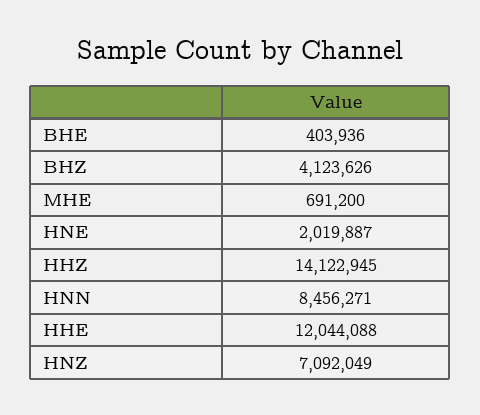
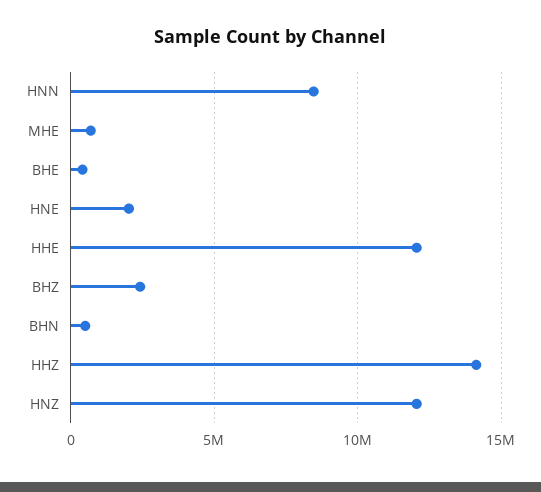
BHZ: 4123626 -> 2500000
HNZ: 7092049 -> 12000000
BHN: none -> 500000

